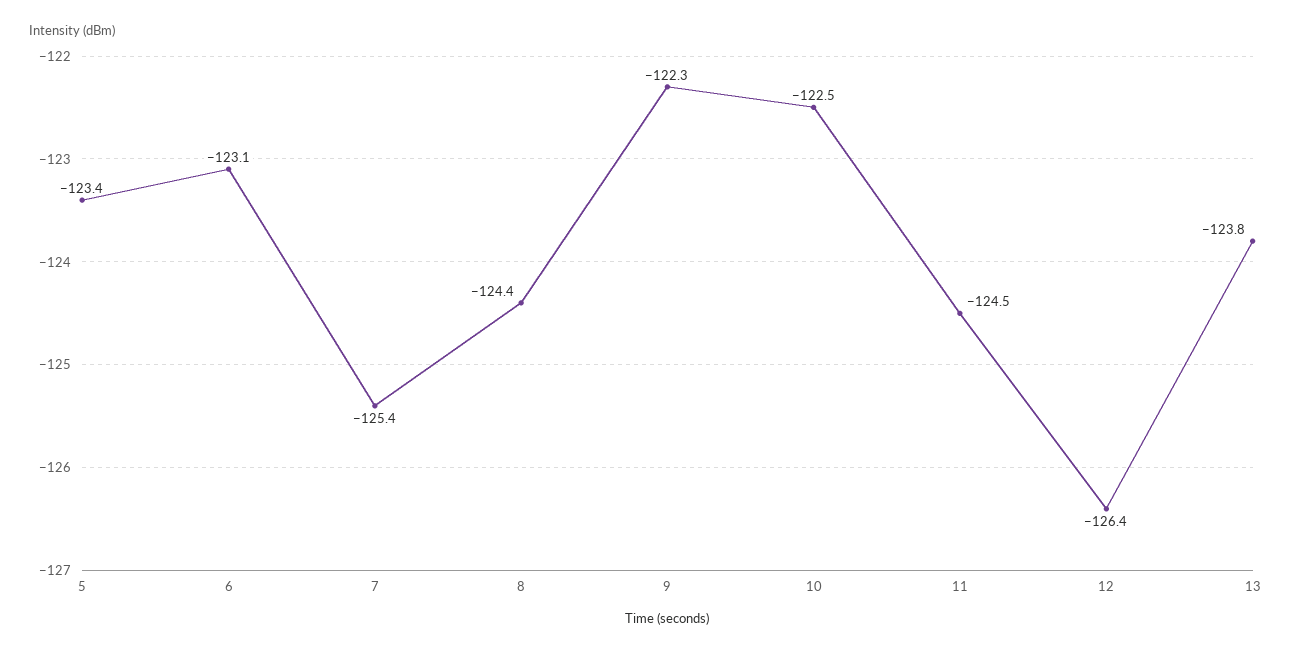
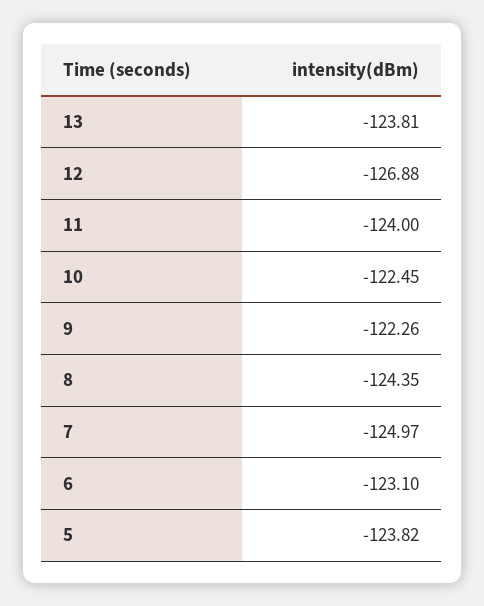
5: -123.4 -> -123.82
7: -125.4 -> -124.97
11: -124.5 -> -124
12: -126.4 -> -126.88

